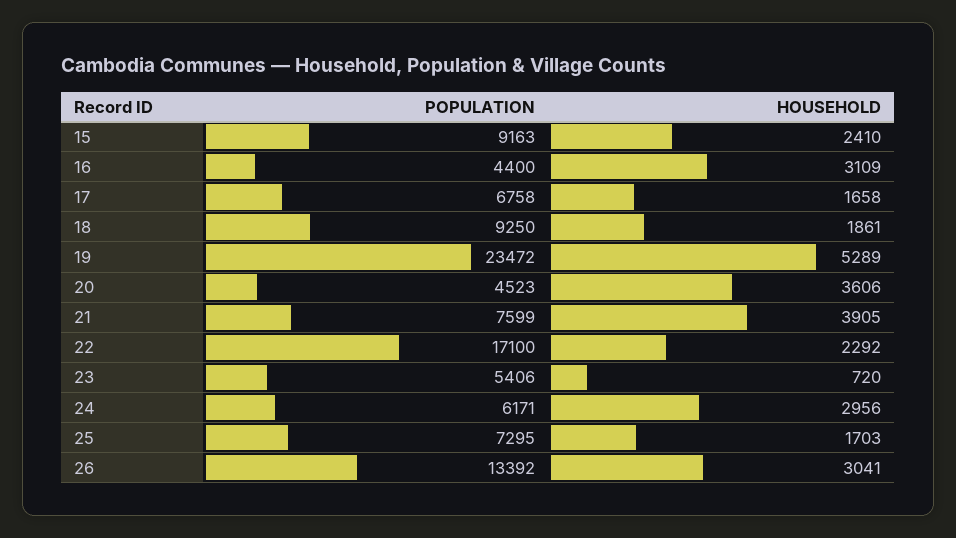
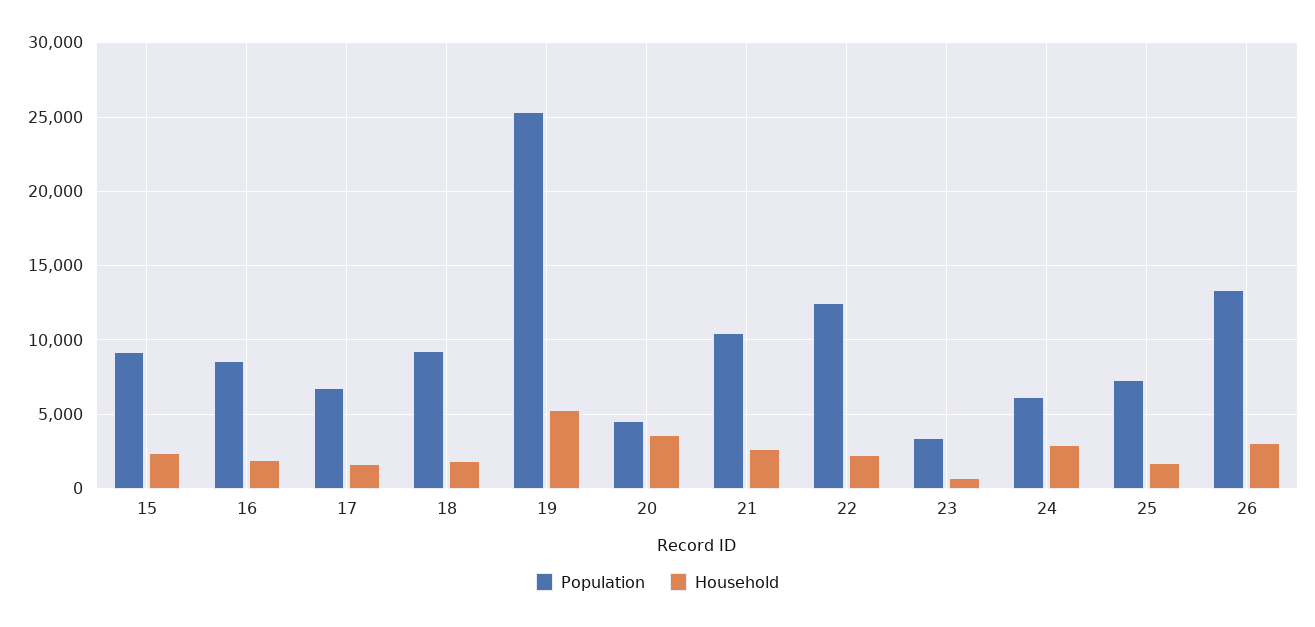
POPULATION, 16: 4400 -> 8500
HOUSEHOLD, 16: 3109 -> 2000
POPULATION, 19: 23472 -> 25500
POPULATION, 21: 7599 -> 10500
HOUSEHOLD, 21: 3905 -> 2500
POPULATION, 22: 17100 -> 12500
POPULATION, 23: 5406 -> 3500

